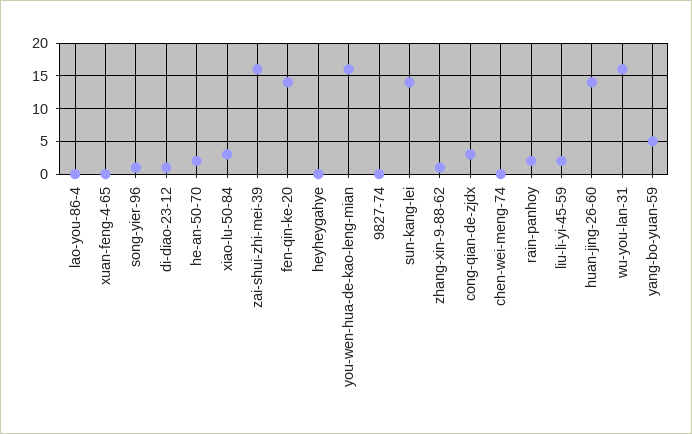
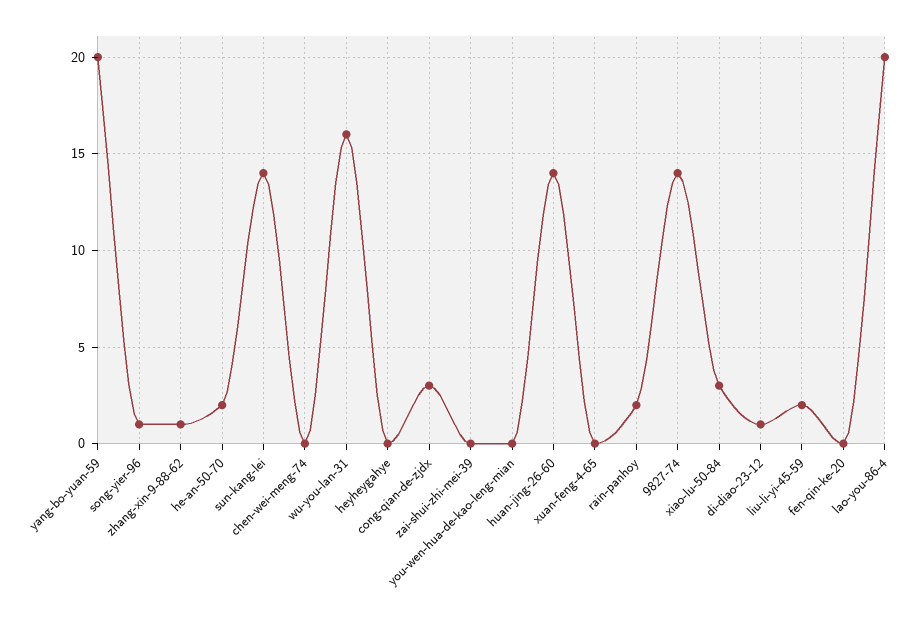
lao-you-86-4: 0 -> 20
zai-shui-zhi-mei-39: 16 -> 0
fen-qin-ke-20: 14 -> 0
you-wen-hua-de-kao-leng-mian: 16 -> 0
9827-74: 0 -> 14
yang-bo-yuan-59: 5 -> 20

